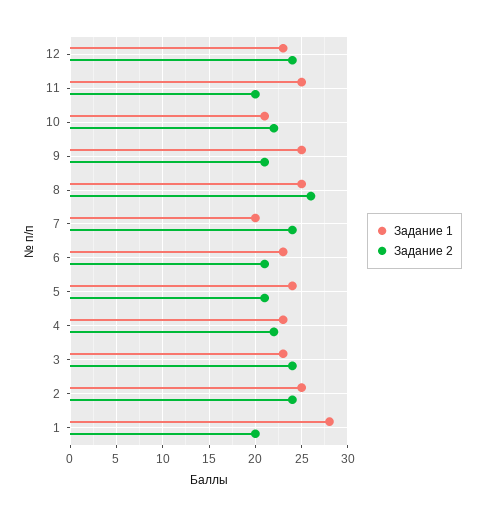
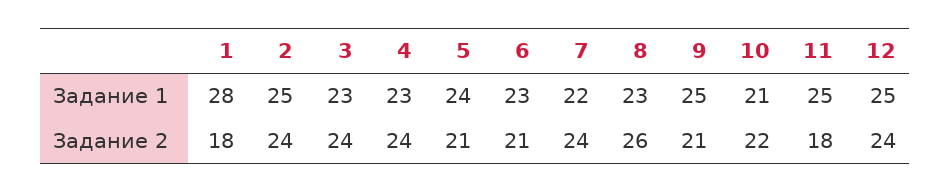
Задание 1, 12: 23 -> 25
Задание 2, 11: 20 -> 18
Задание 1, 8: 25 -> 23
Задание 1, 7: 20 -> 22
Задание 2, 4: 22 -> 24
Задание 2, 1: 20 -> 18

